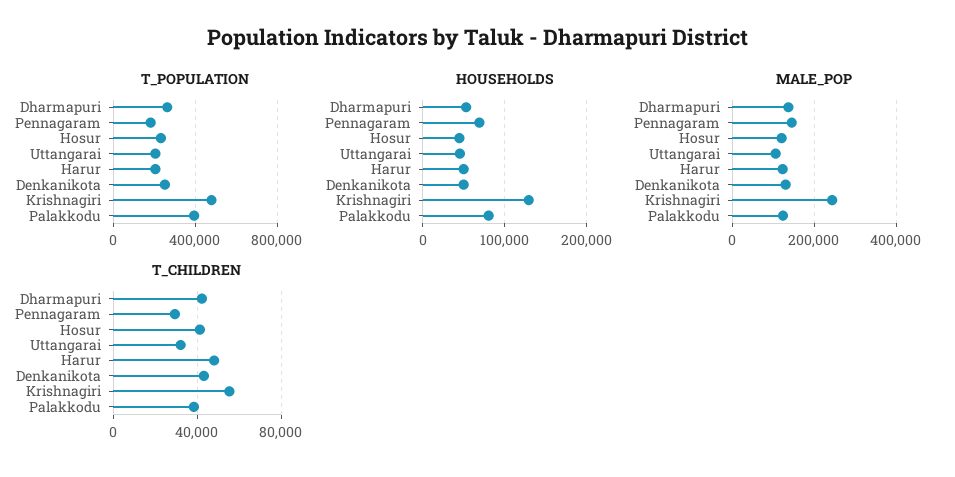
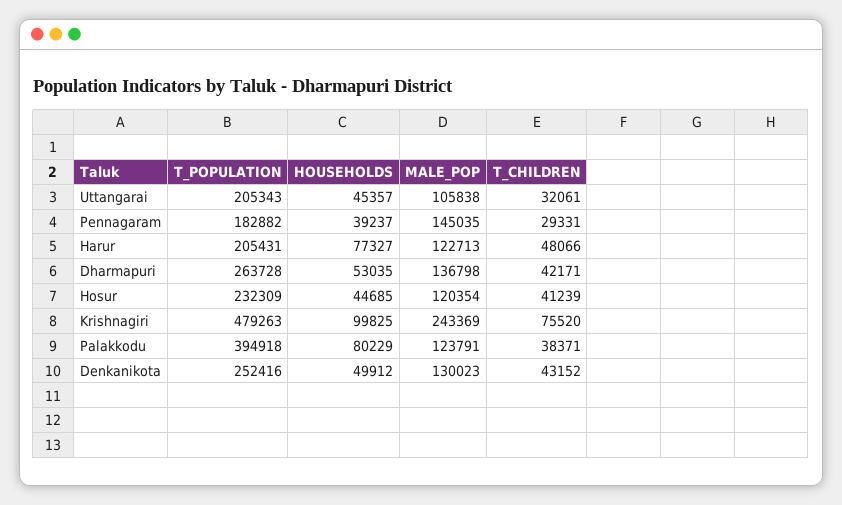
HOUSEHOLDS, Pennagaram: 70000 -> 39237
HOUSEHOLDS, Harur: 50000 -> 77327
HOUSEHOLDS, Krishnagiri: 130000 -> 99825
T_CHILDREN, Krishnagiri: 55000 -> 75520

